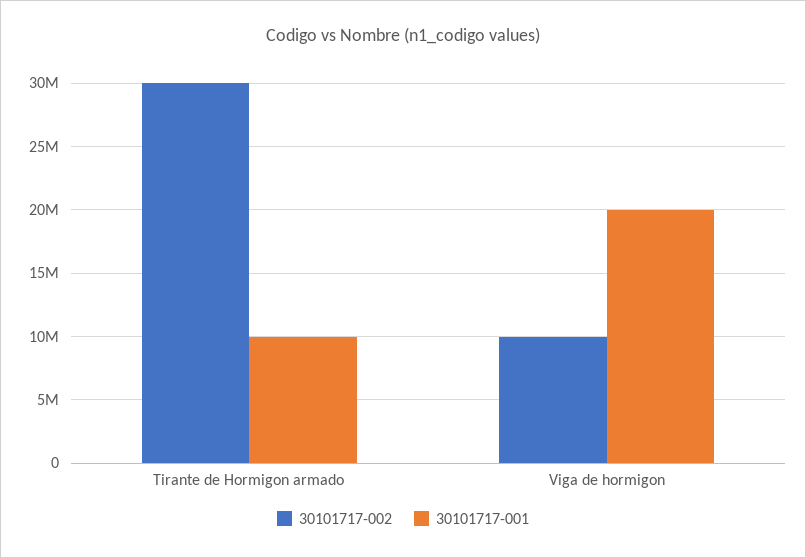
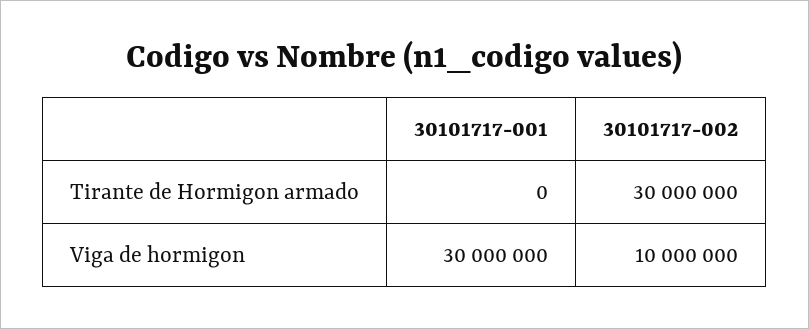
30101717-001, Tirante de Hormigon armado: 10000000 -> 0
30101717-001, Viga de hormigon: 20000000 -> 30000000

